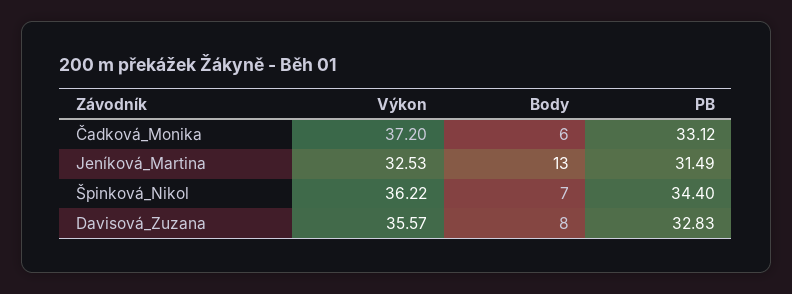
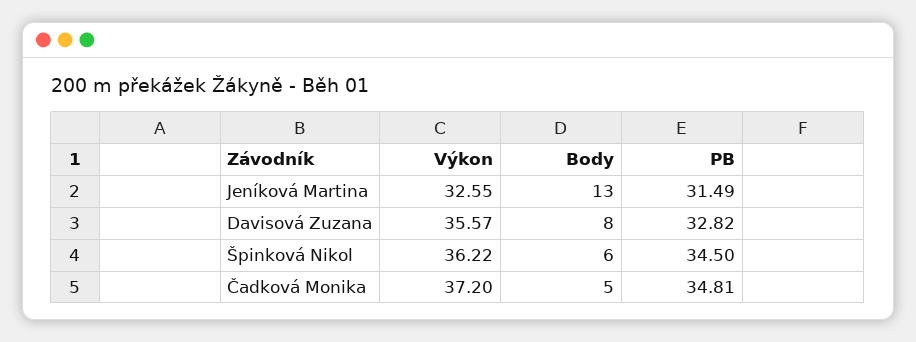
Body, Čadková_Monika: 6 -> 5
PB, Čadková_Monika: 33.12 -> 34.81
Výkon, Jeníková_Martina: 32.53 -> 32.55
Body, Špinková_Nikol: 7 -> 6
PB, Špinková_Nikol: 34.4 -> 34.5
PB, Davisová_Zuzana: 32.83 -> 32.82

